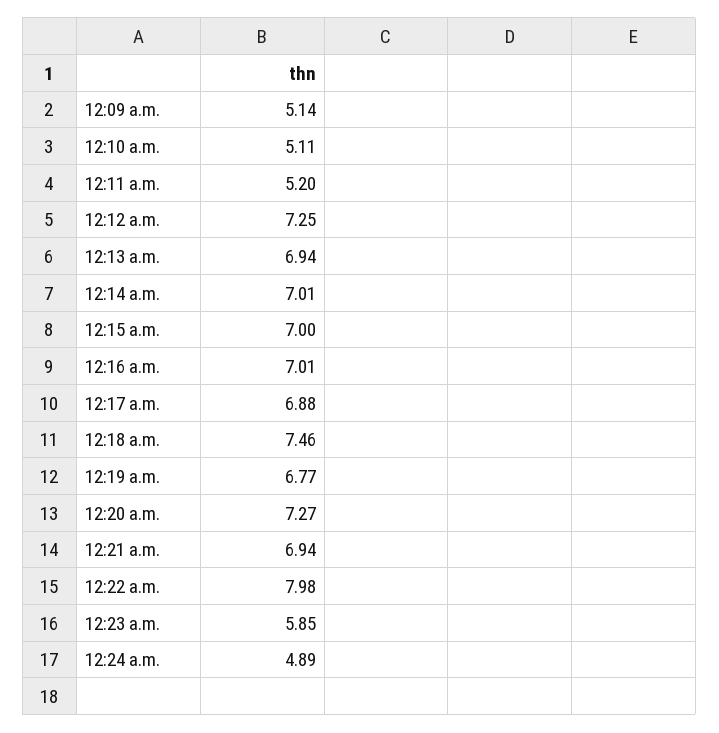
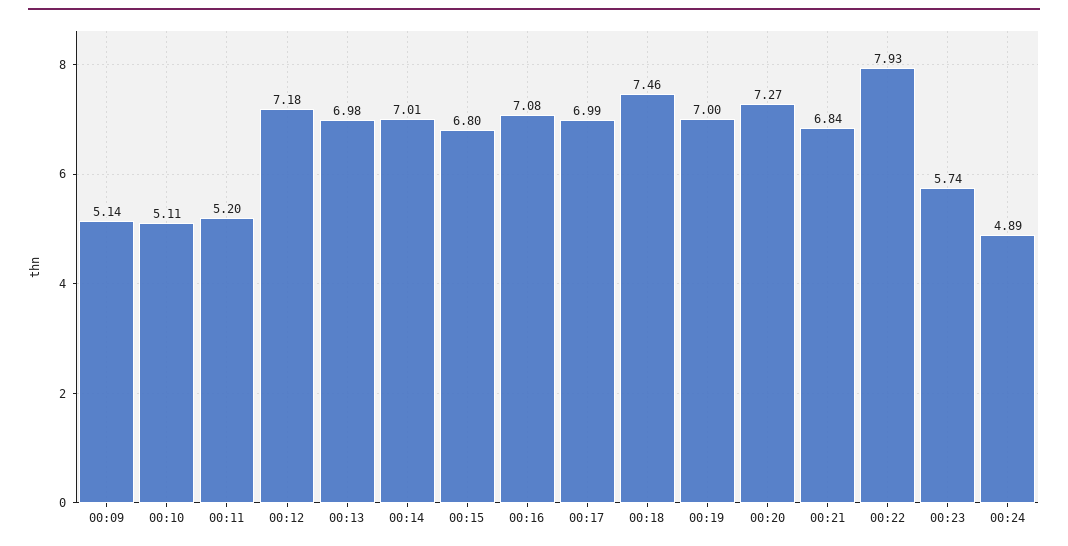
12:12 a.m.: 7.25 -> 7.18
12:13 a.m.: 6.94 -> 6.98
12:15 a.m.: 7 -> 6.8
12:16 a.m.: 7.01 -> 7.08
12:17 a.m.: 6.88 -> 6.99
12:19 a.m.: 6.77 -> 7
12:21 a.m.: 6.94 -> 6.84
12:22 a.m.: 7.98 -> 7.93
12:23 a.m.: 5.85 -> 5.74

